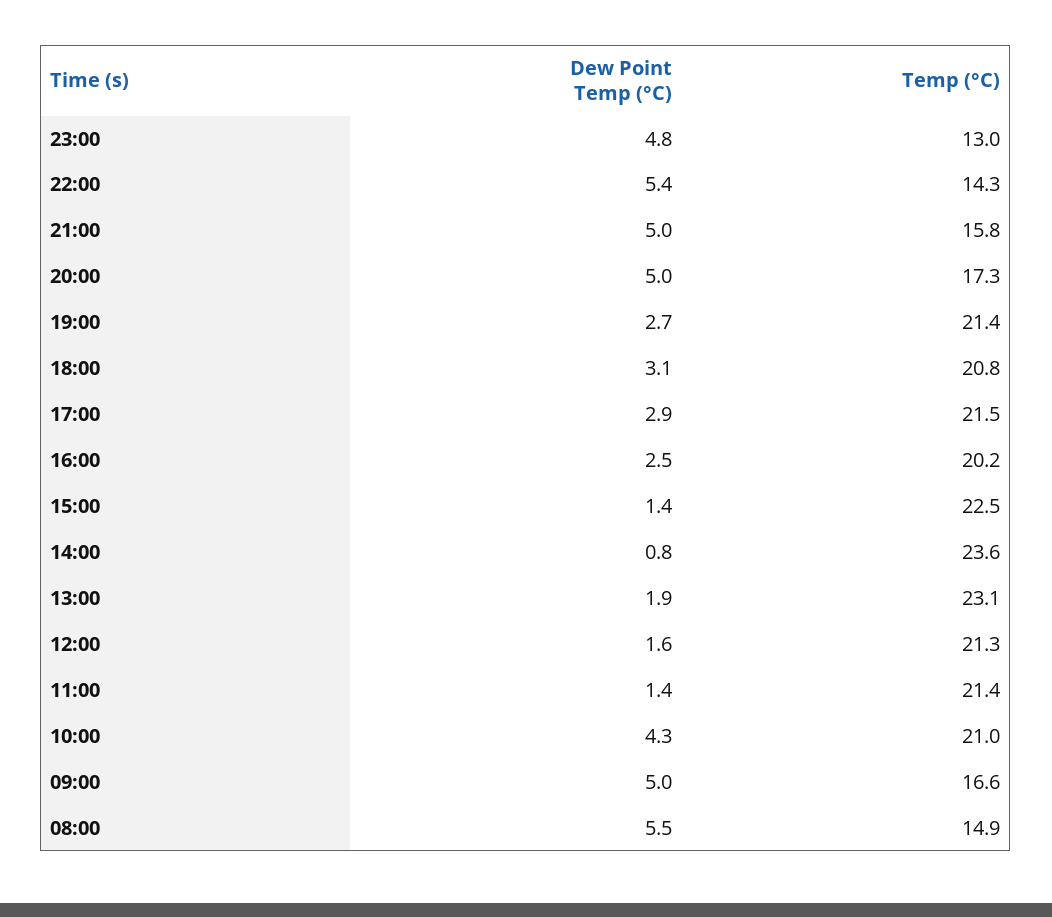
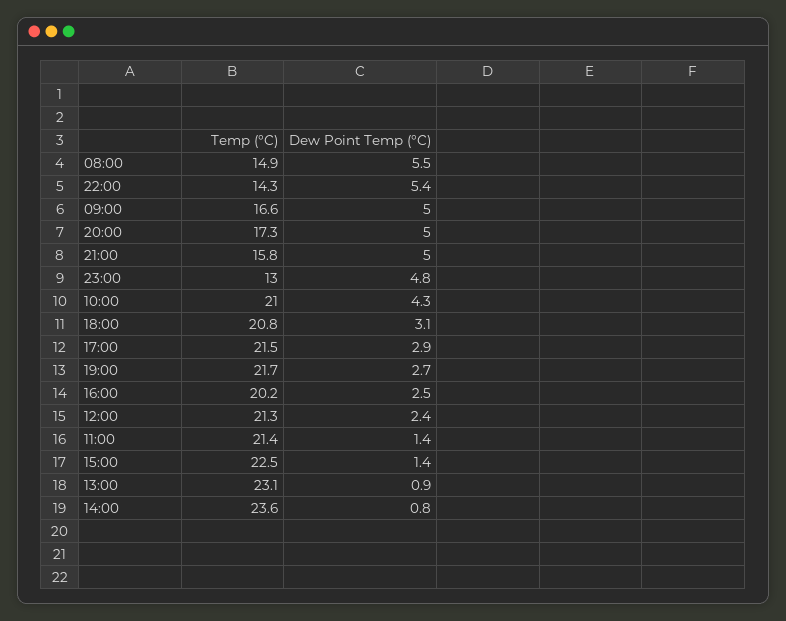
Temp (°C), 19:00: 21.4 -> 21.7
Dew Point Temp (°C), 13:00: 1.9 -> 0.9
Dew Point Temp (°C), 12:00: 1.6 -> 2.4

